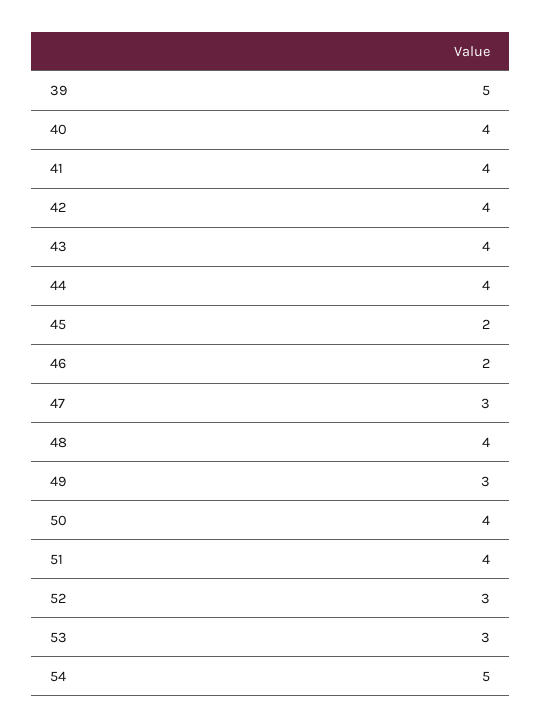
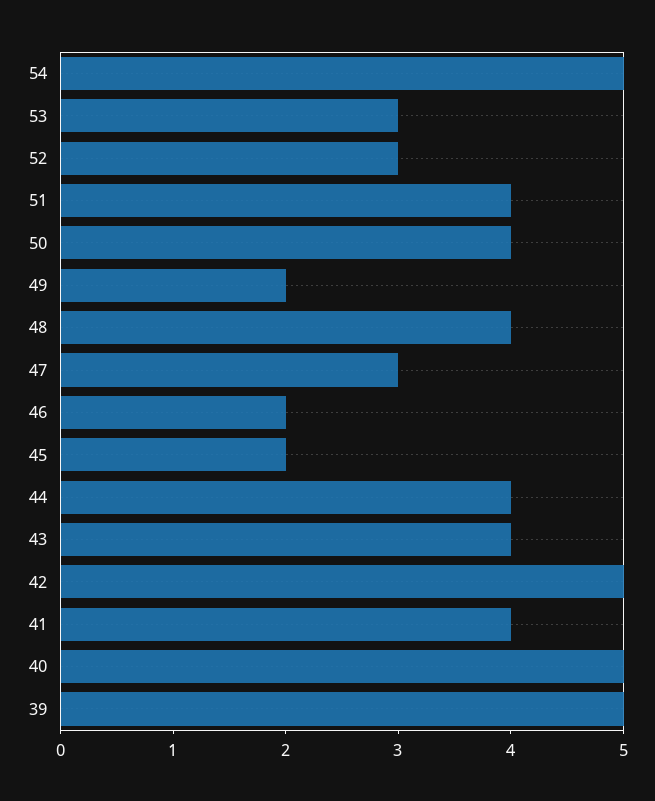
40: 4 -> 5
42: 4 -> 5
49: 3 -> 2

